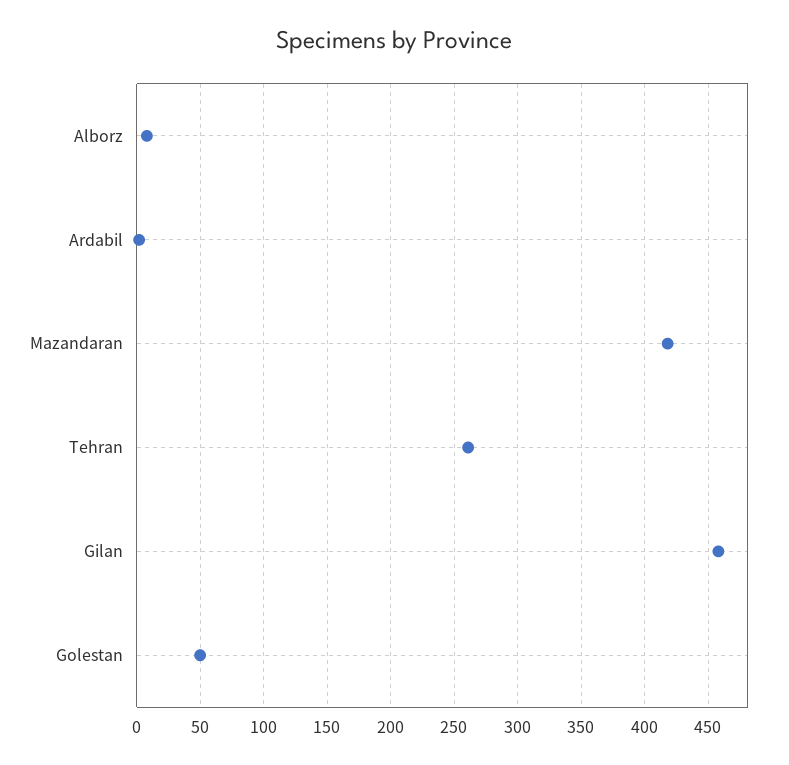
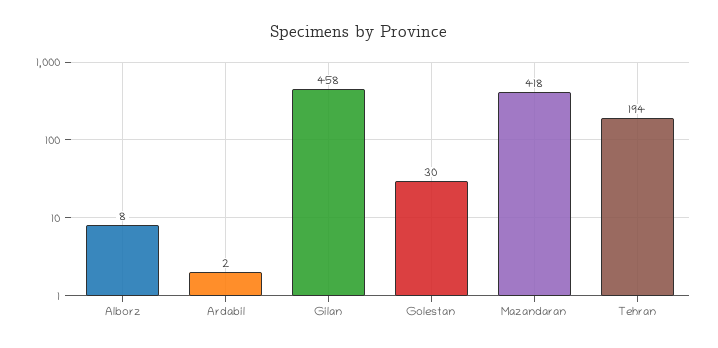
Tehran: 260 -> 194
Golestan: 50 -> 30

